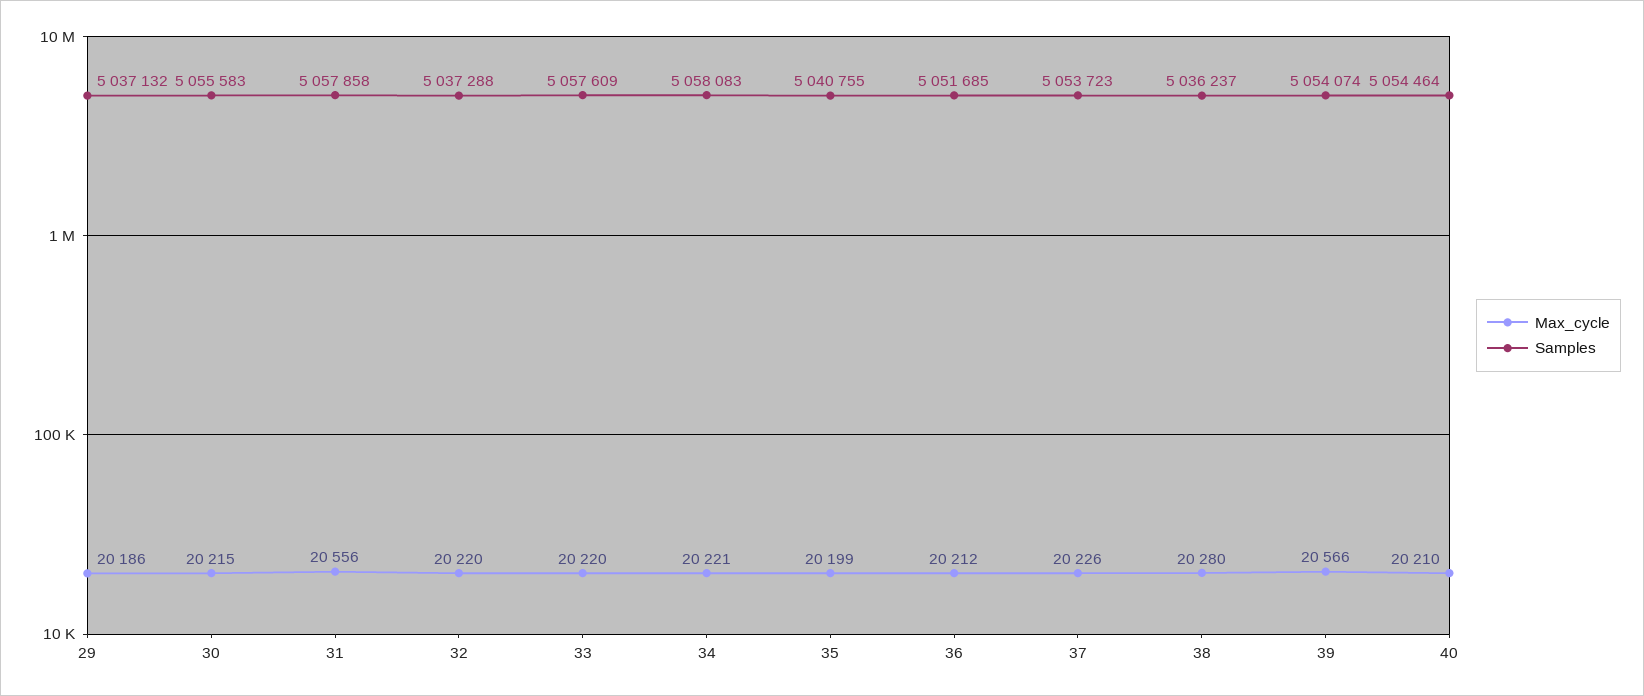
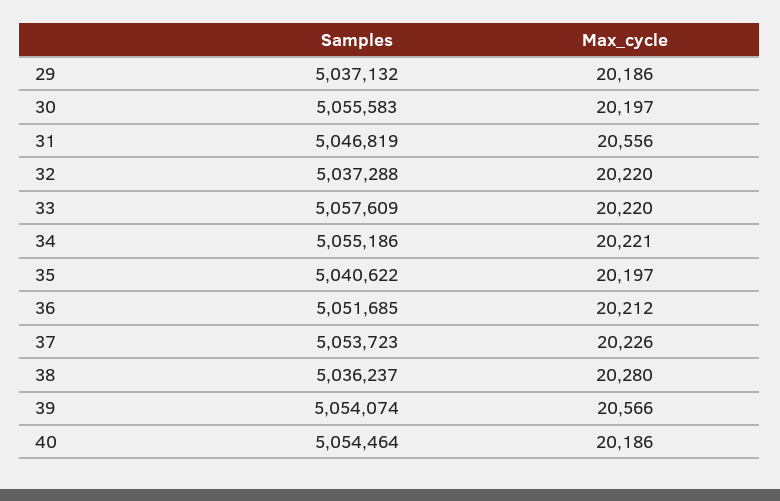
Max_cycle, 30: 20215 -> 20197
Samples, 31: 5057858 -> 5046819
Samples, 34: 5058083 -> 5055186
Max_cycle, 35: 20199 -> 20197
Samples, 35: 5040755 -> 5040622
Max_cycle, 40: 20210 -> 20186

